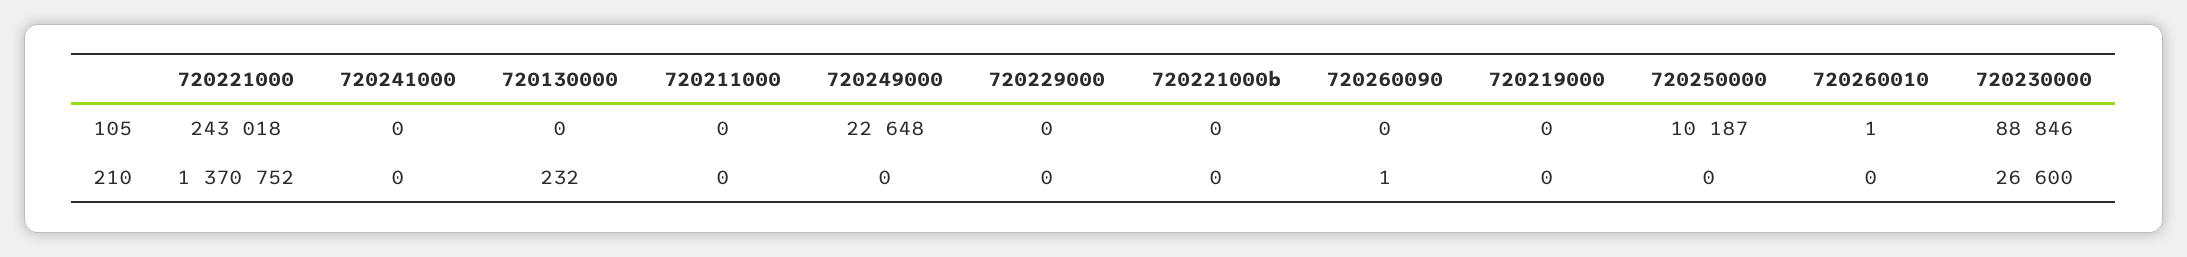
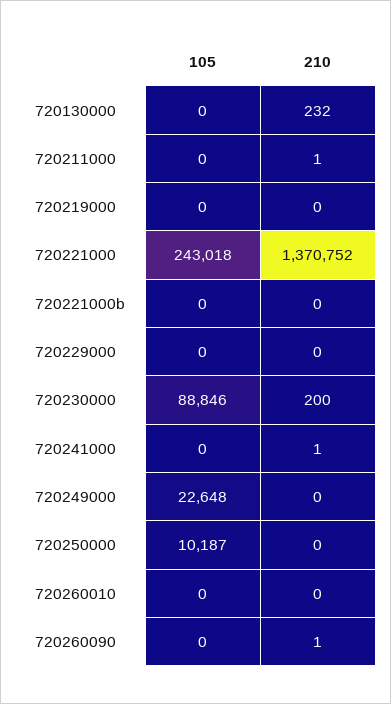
720260010, 105: 1 -> 0
720241000, 210: 0 -> 1
720211000, 210: 0 -> 1
720230000, 210: 26600 -> 200

